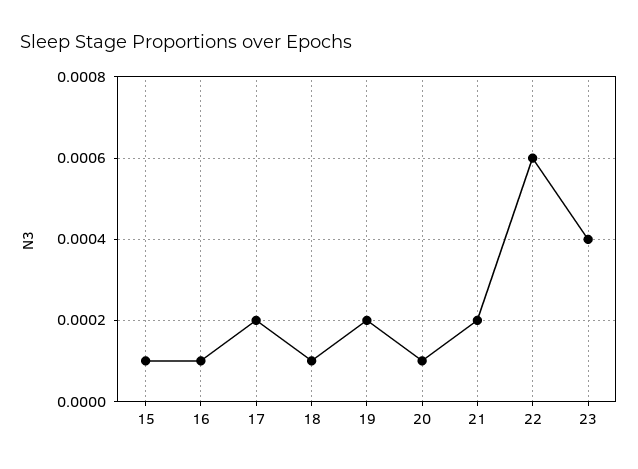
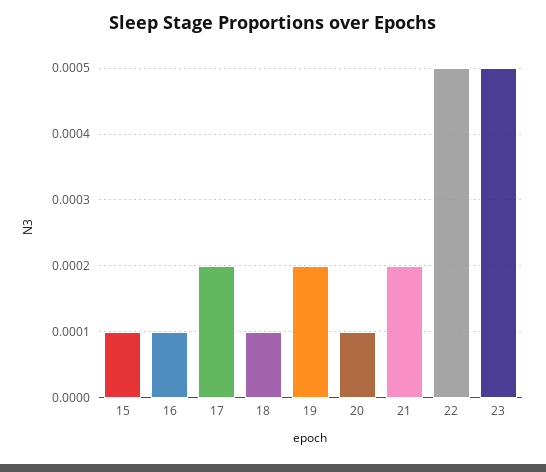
22: 0.0006 -> 0.0005
23: 0.0004 -> 0.0005

